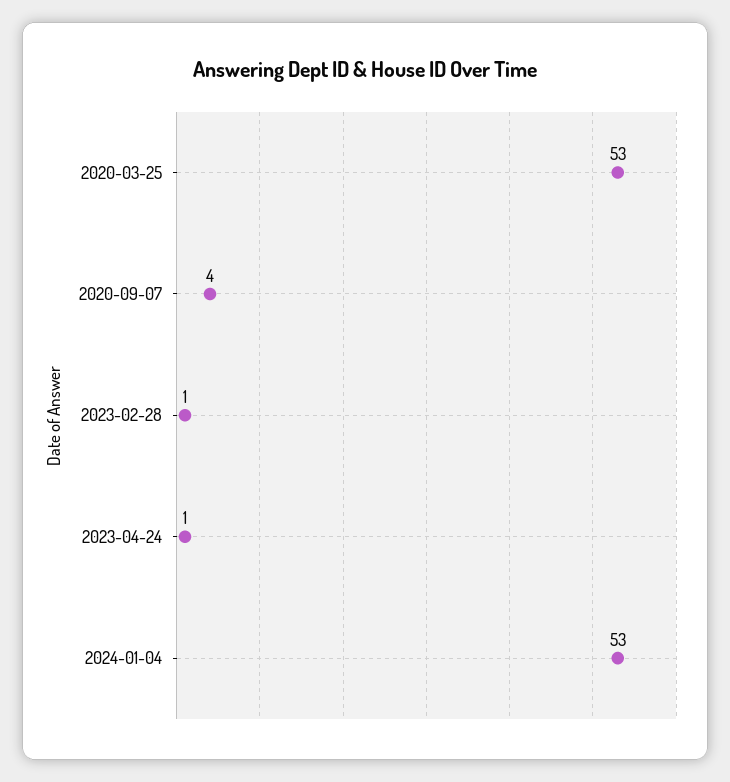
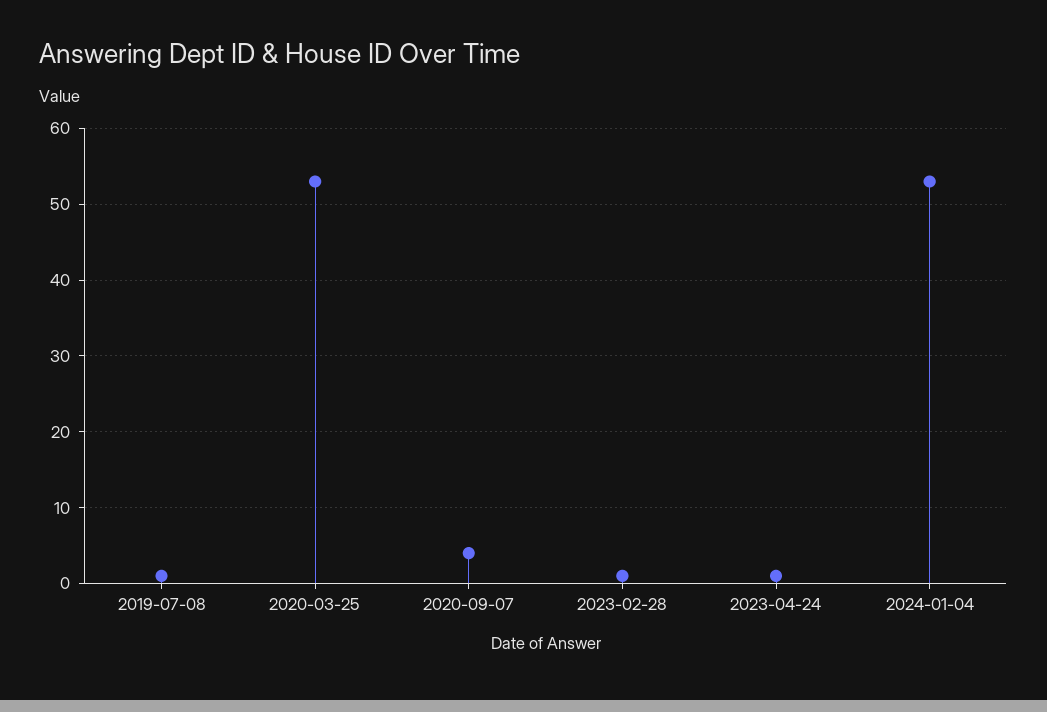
2019-07-08: none -> 1

